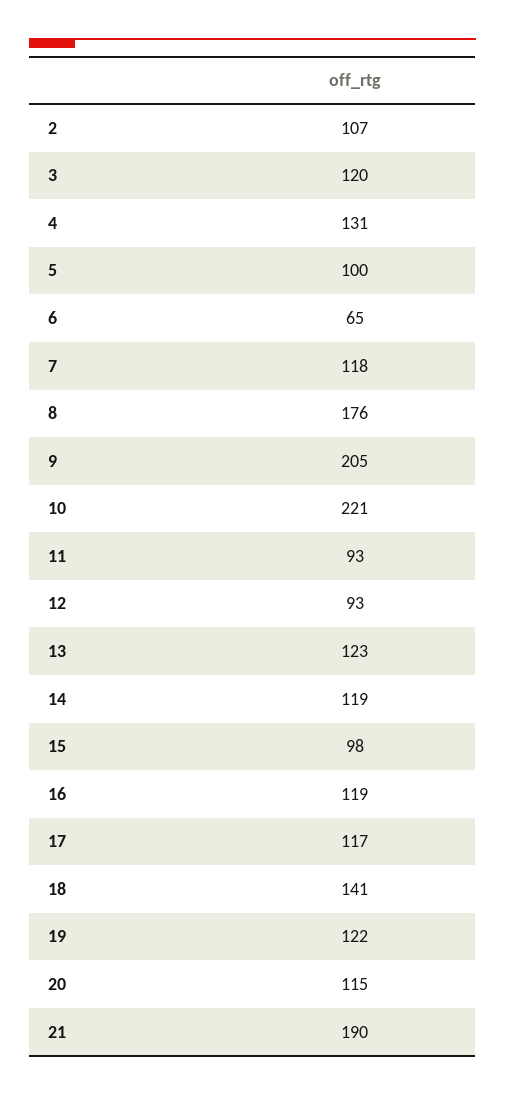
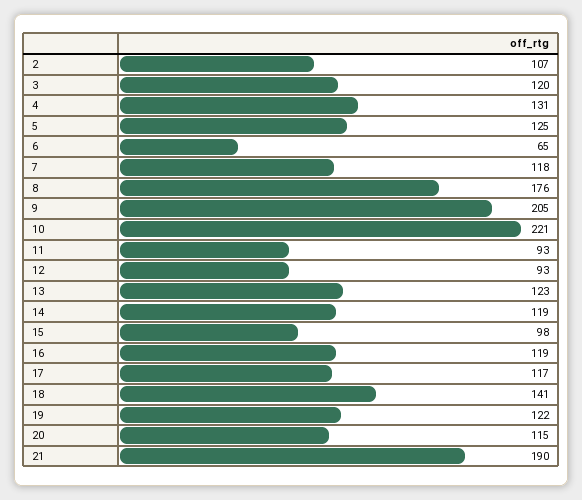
5: 100 -> 125

